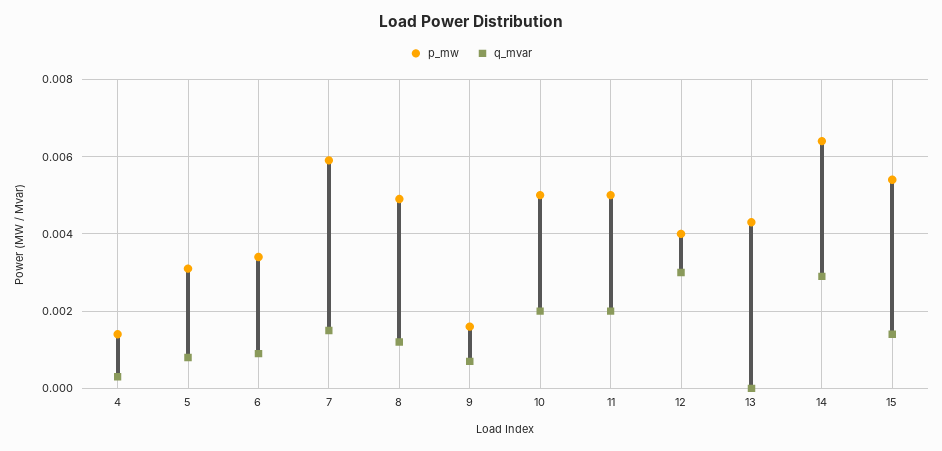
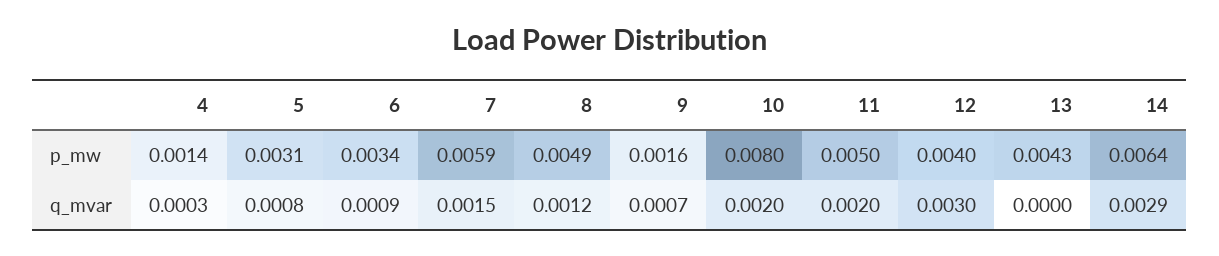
p_mw, 10: 0.005 -> 0.008
p_mw, 15: 0.0055 -> none
q_mvar, 15: 0.0015 -> none

